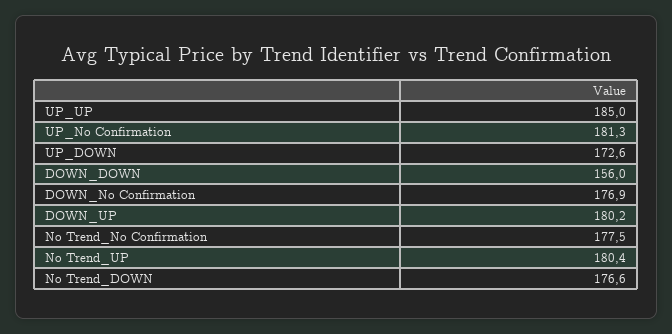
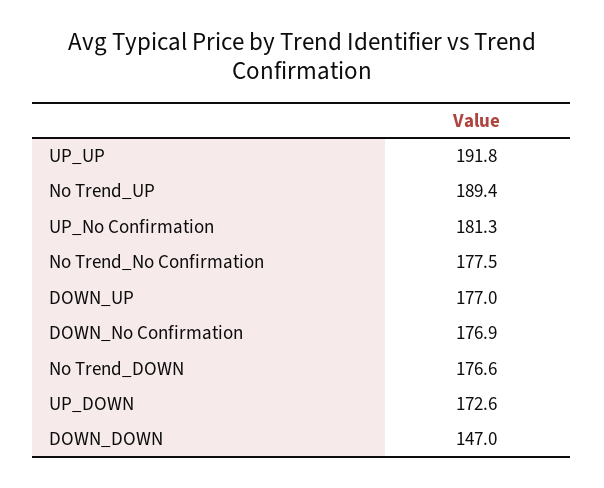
UP_UP: 185 -> 191.8
DOWN_DOWN: 156 -> 147
DOWN_UP: 180.2 -> 177
No Trend_UP: 180.4 -> 189.4

